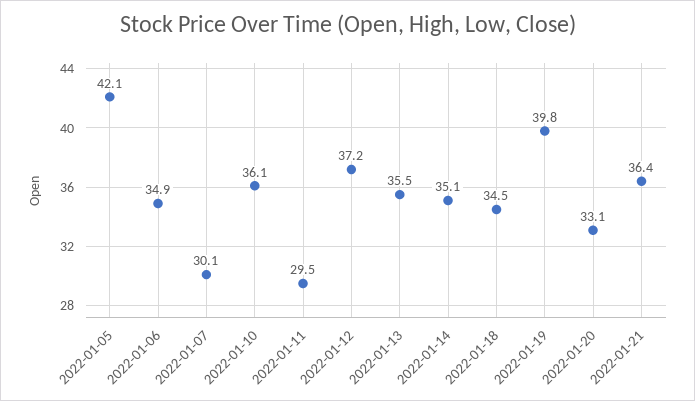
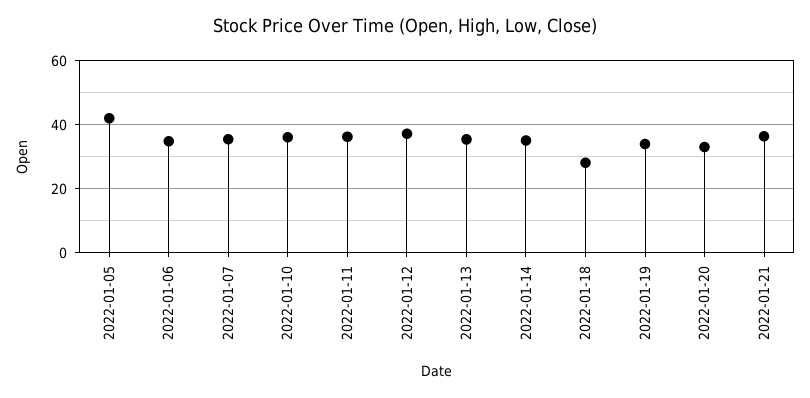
2022-01-07: 30.1 -> 36
2022-01-11: 29.5 -> 36
2022-01-18: 34.5 -> 28
2022-01-19: 39.8 -> 34

